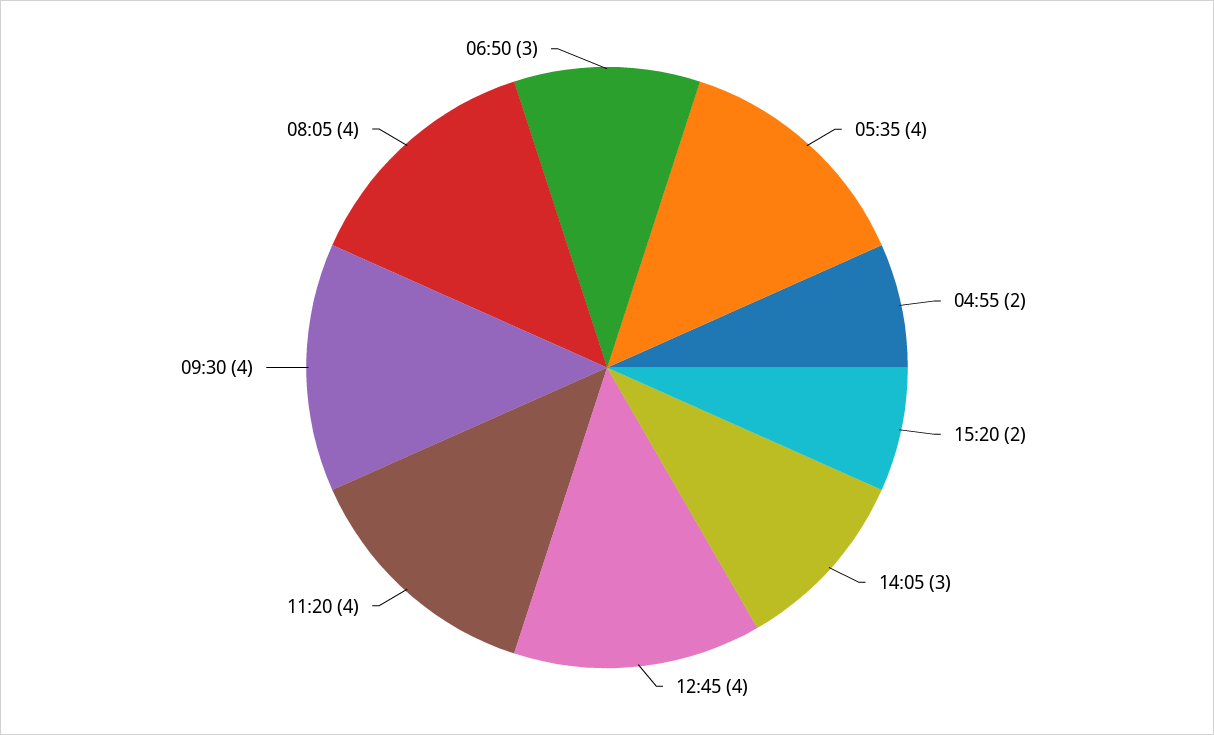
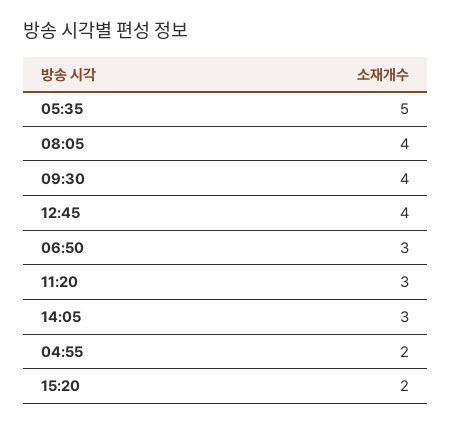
05:35: 4 -> 5
11:20: 4 -> 3

